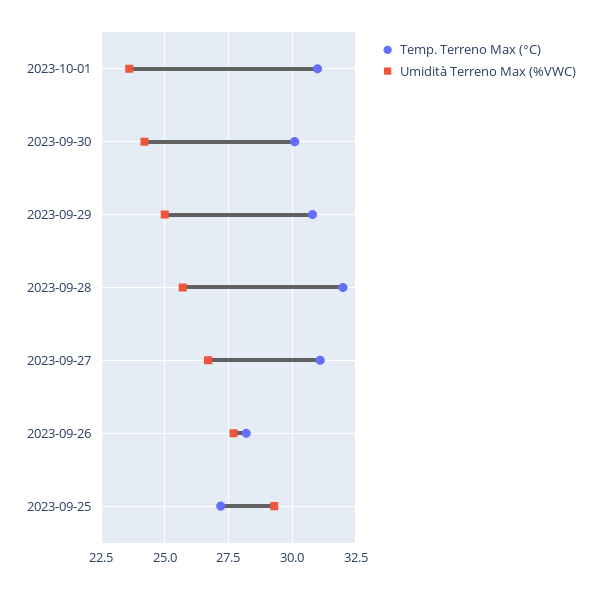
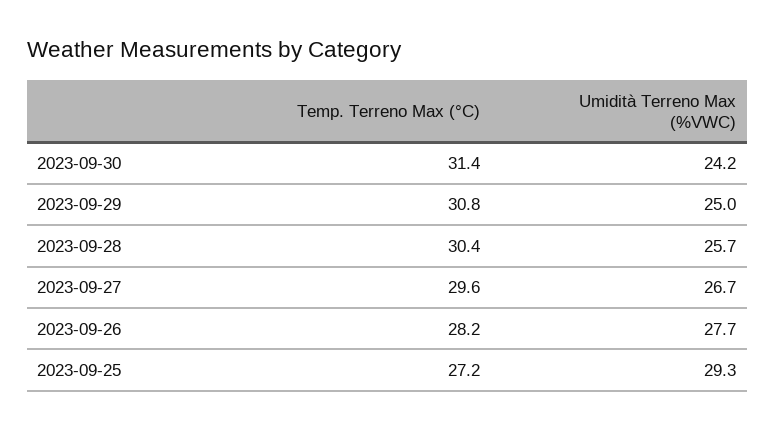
Temp. Terreno Max (°C), 2023-10-01: 31 -> none
Umidità Terreno Max (%VWC), 2023-10-01: 23.5 -> none
Temp. Terreno Max (°C), 2023-09-30: 30 -> 31.4
Temp. Terreno Max (°C), 2023-09-28: 32 -> 30.4
Temp. Terreno Max (°C), 2023-09-27: 31 -> 29.6

